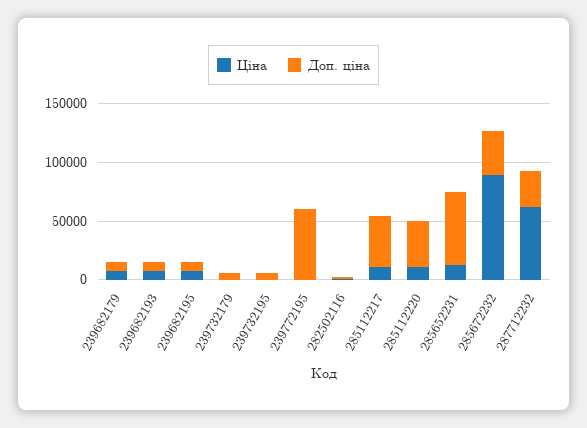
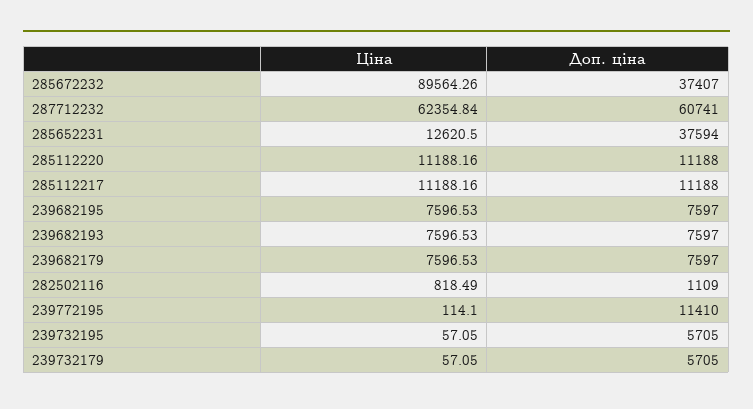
Доп. ціна, 239772195: 60000 -> 11410
Доп. ціна, 285112217: 40000 -> 11188
Доп. ціна, 285112220: 40000 -> 11188
Доп. ціна, 285652231: 60000 -> 37594
Доп. ціна, 287712232: 30000 -> 60741

